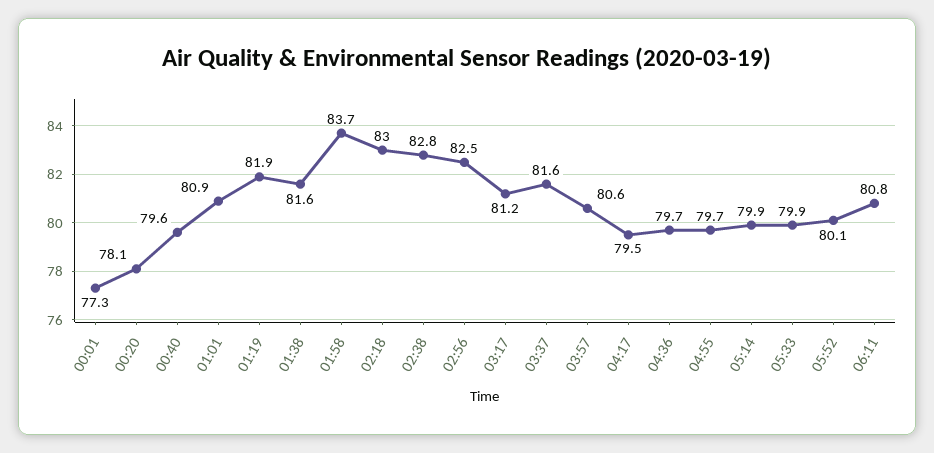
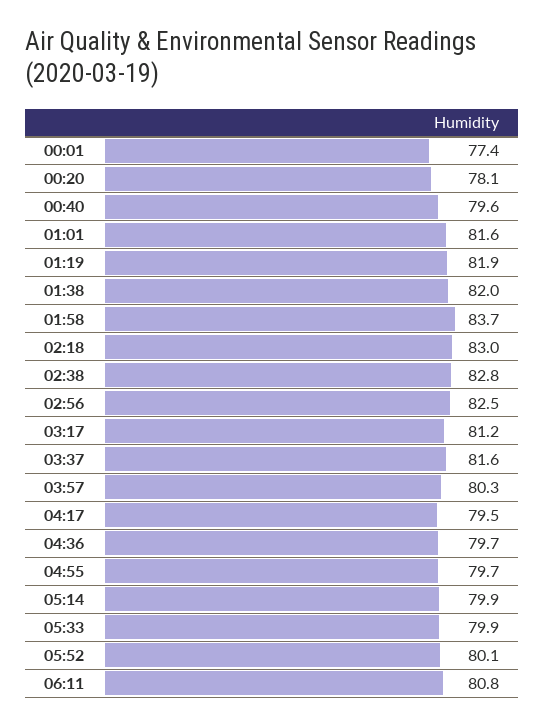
00:01: 77.3 -> 77.4
01:01: 80.9 -> 81.6
01:38: 81.6 -> 82
03:57: 80.6 -> 80.3

